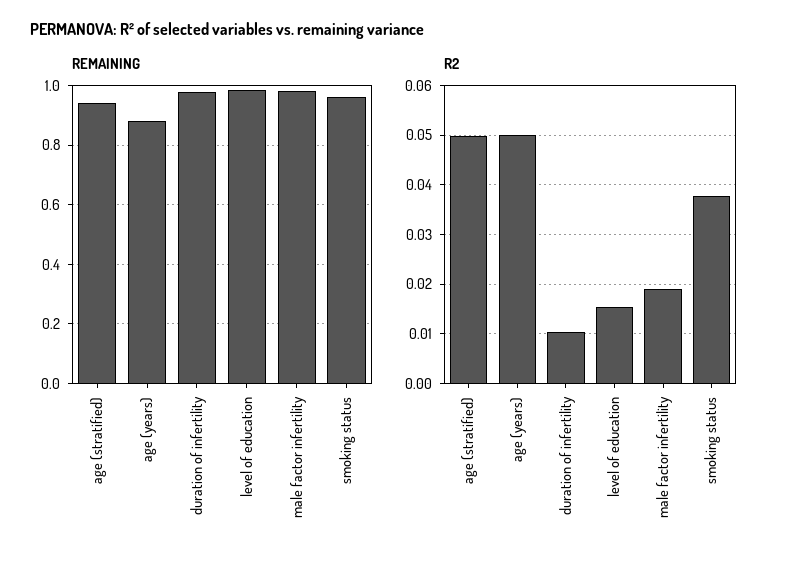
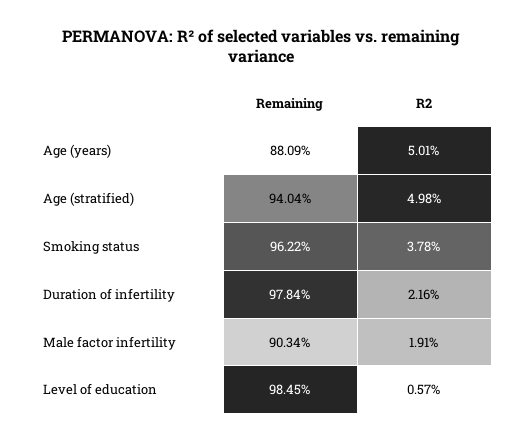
REMAINING, male factor infertility: 0.975 -> 0.9034
R2, duration of infertility: 0.01 -> 0.0216
R2, level of education: 0.016 -> 0.0057

